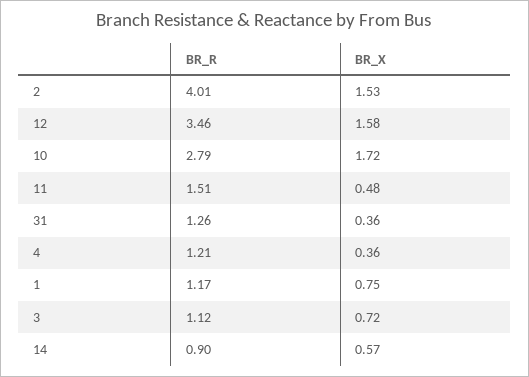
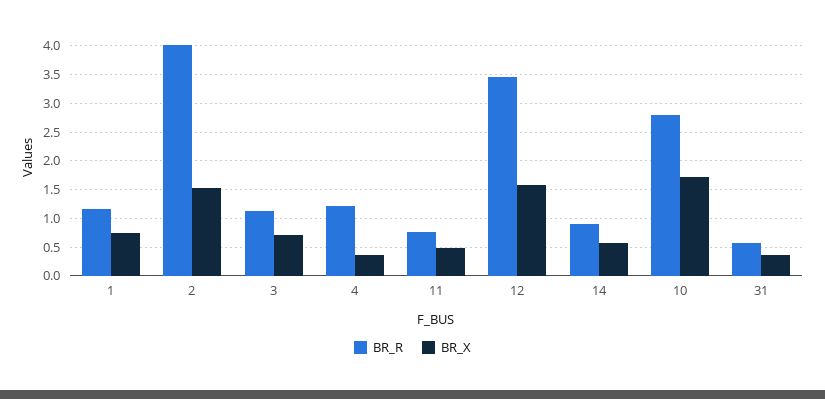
BR_R, 11: 1.51 -> 0.75
BR_R, 31: 1.26 -> 0.5

